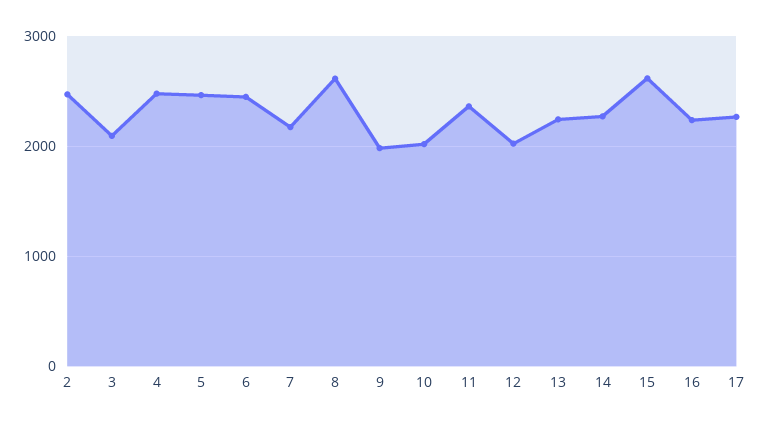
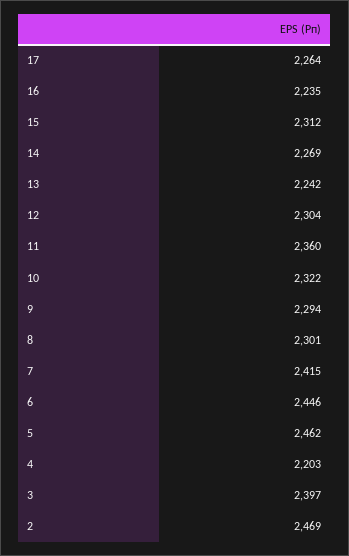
3: 2100 -> 2397
4: 2500 -> 2203
7: 2200 -> 2415
8: 2600 -> 2301
9: 2000 -> 2294
10: 2000 -> 2322
12: 2000 -> 2304
15: 2600 -> 2312

